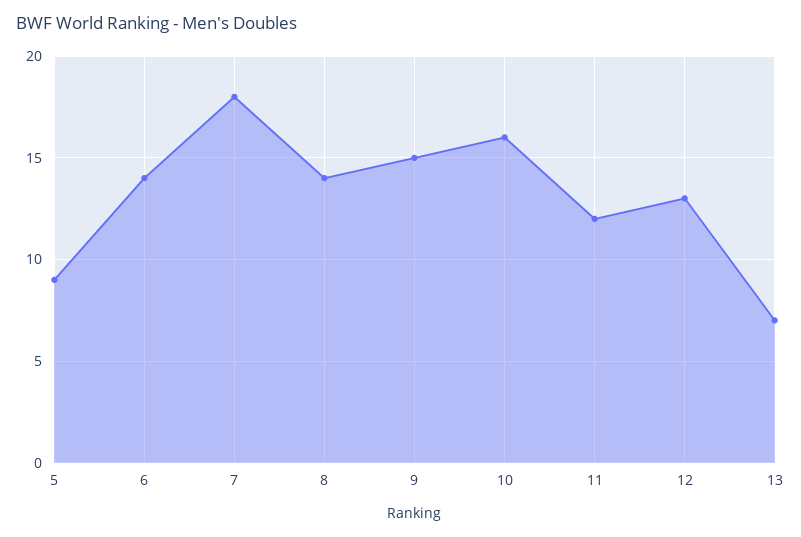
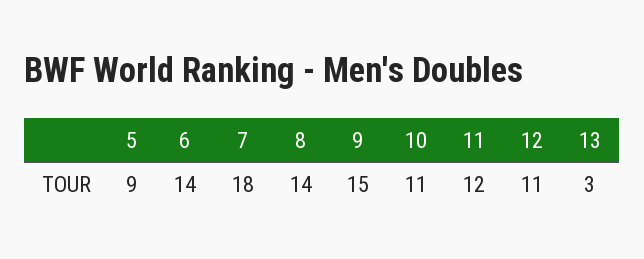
10: 16 -> 11
12: 13 -> 11
13: 7 -> 3

